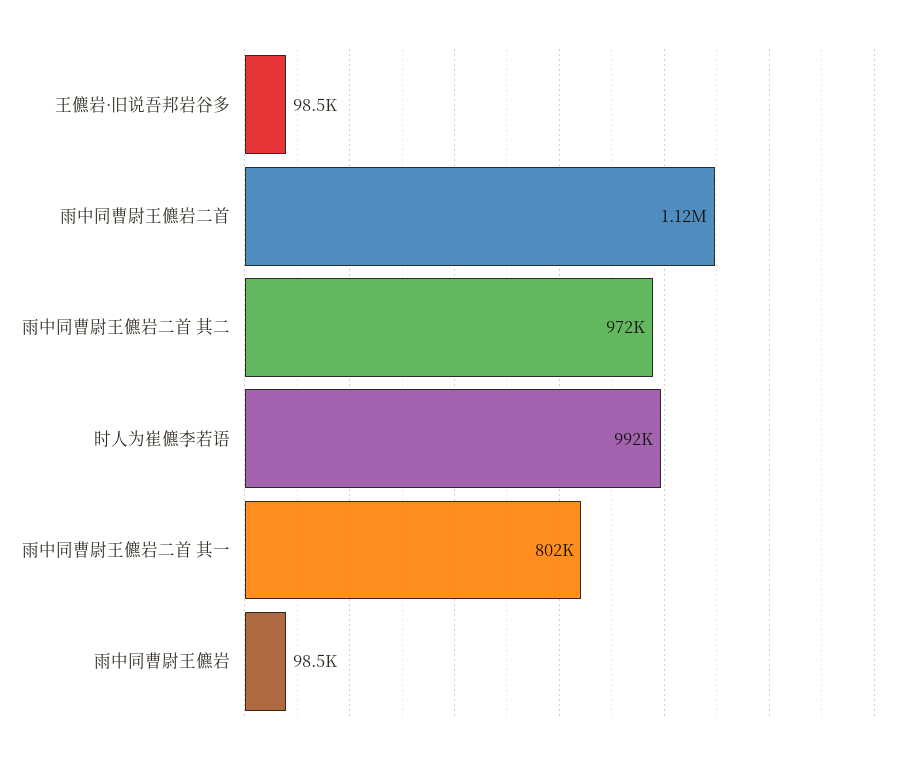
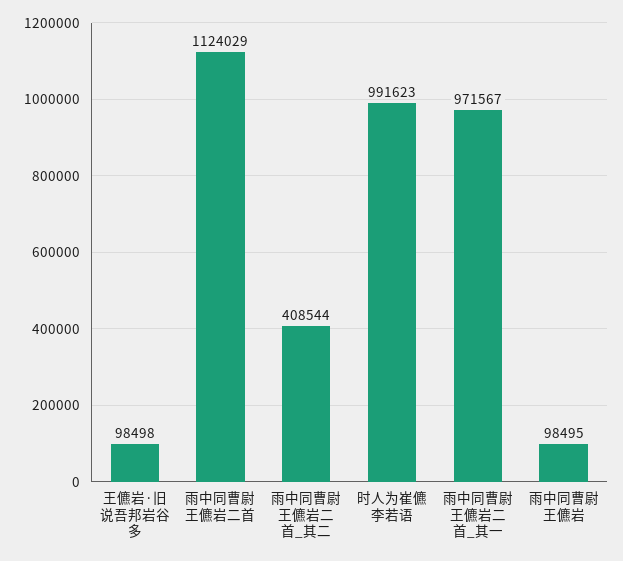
雨中同曹尉王儦岩二首 其二: 972000 -> 408544
雨中同曹尉王儦岩二首 其一: 802000 -> 971567

